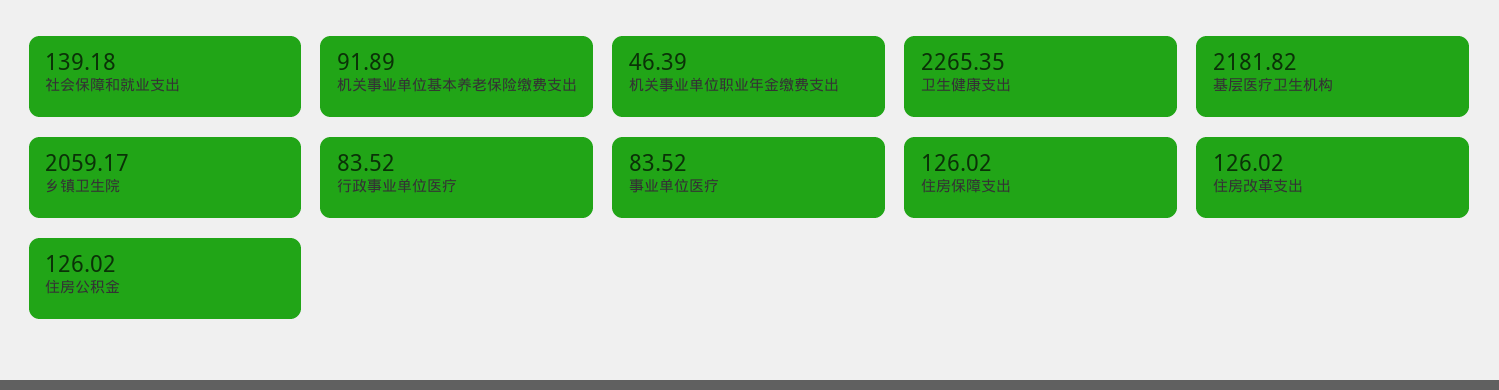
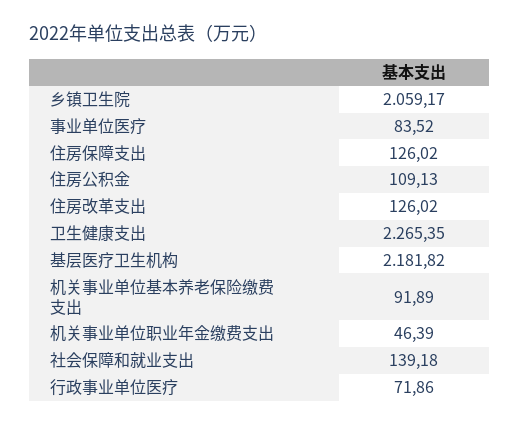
行政事业单位医疗: 83.52 -> 71.86
住房公积金: 126.02 -> 109.13

